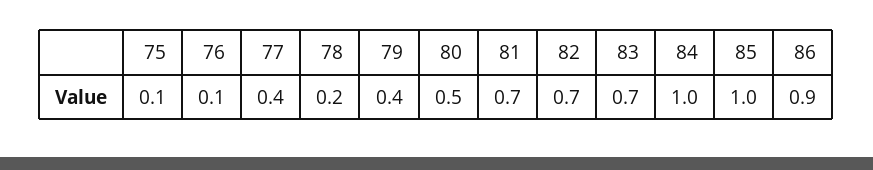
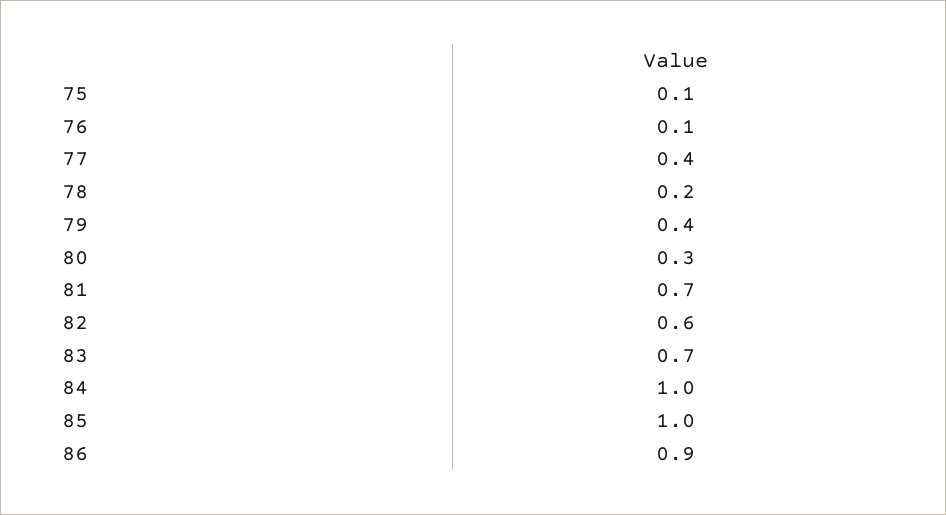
80: 0.5 -> 0.3
82: 0.7 -> 0.6

